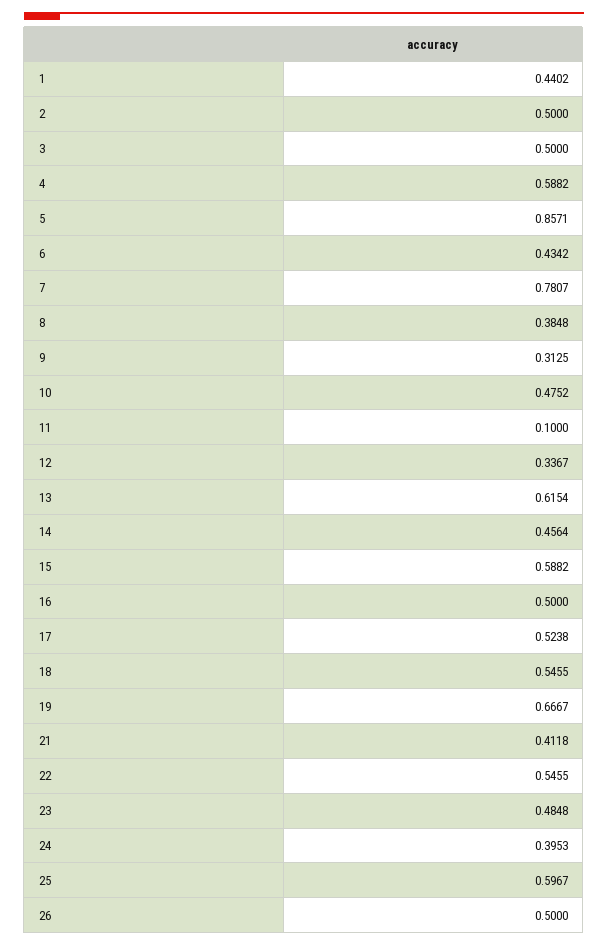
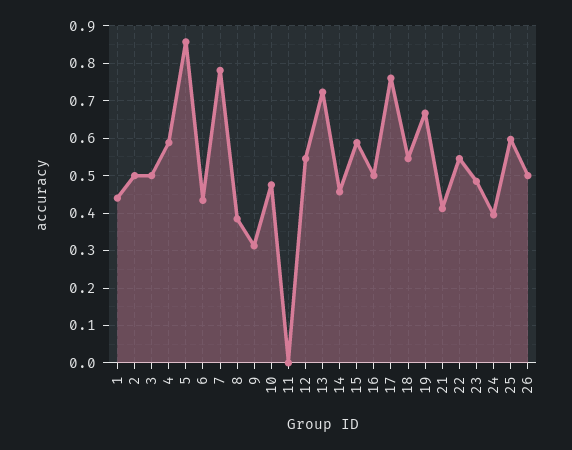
11: 0.1 -> 0
12: 0.3367 -> 0.54
13: 0.6154 -> 0.72
17: 0.5238 -> 0.76

